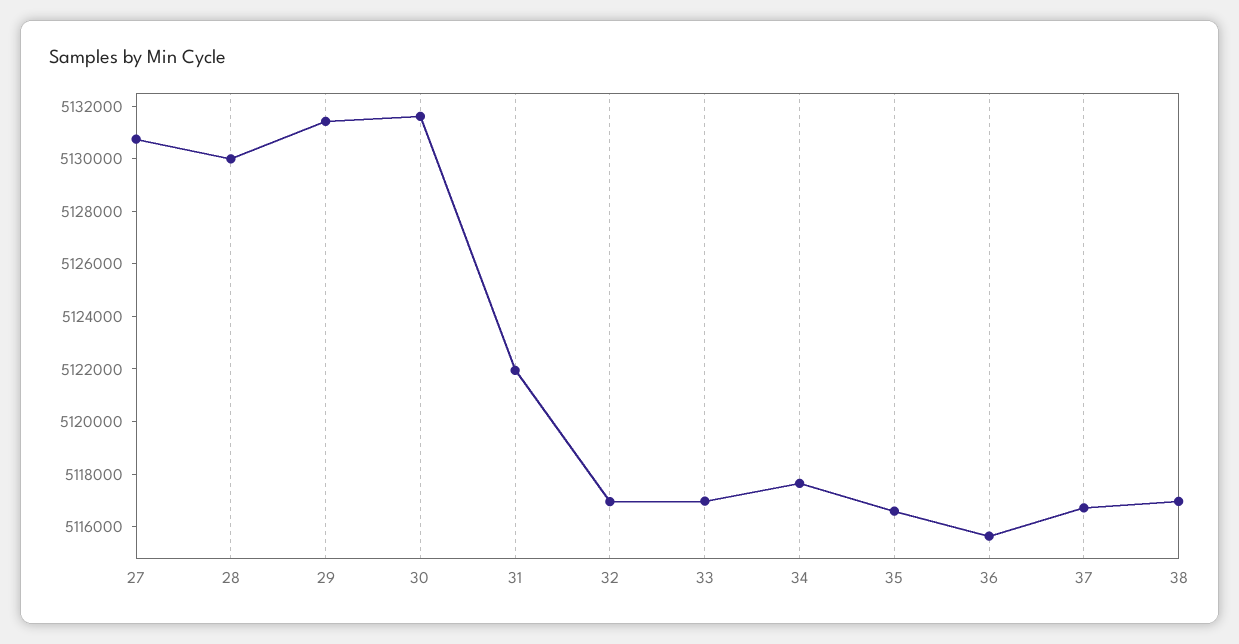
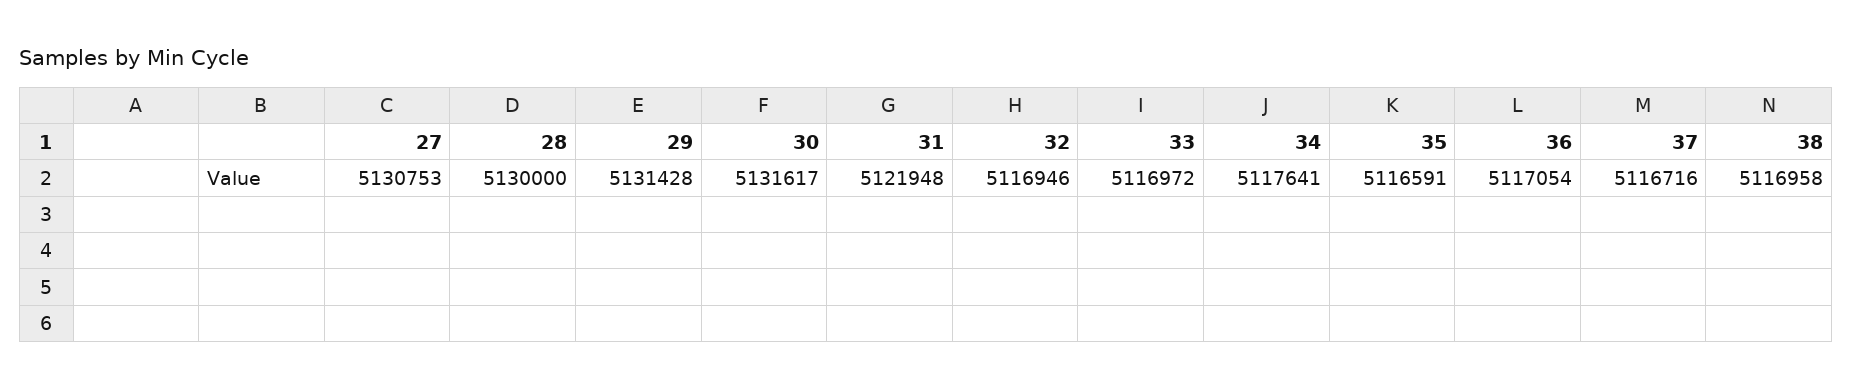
36: 5115500 -> 5117054

